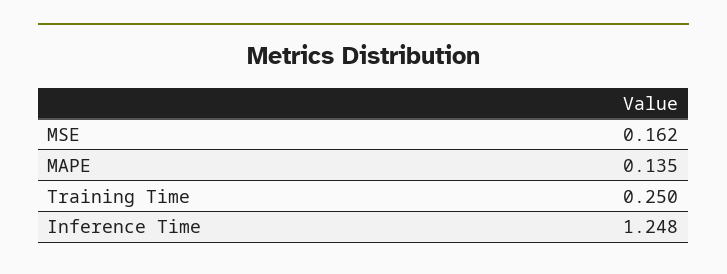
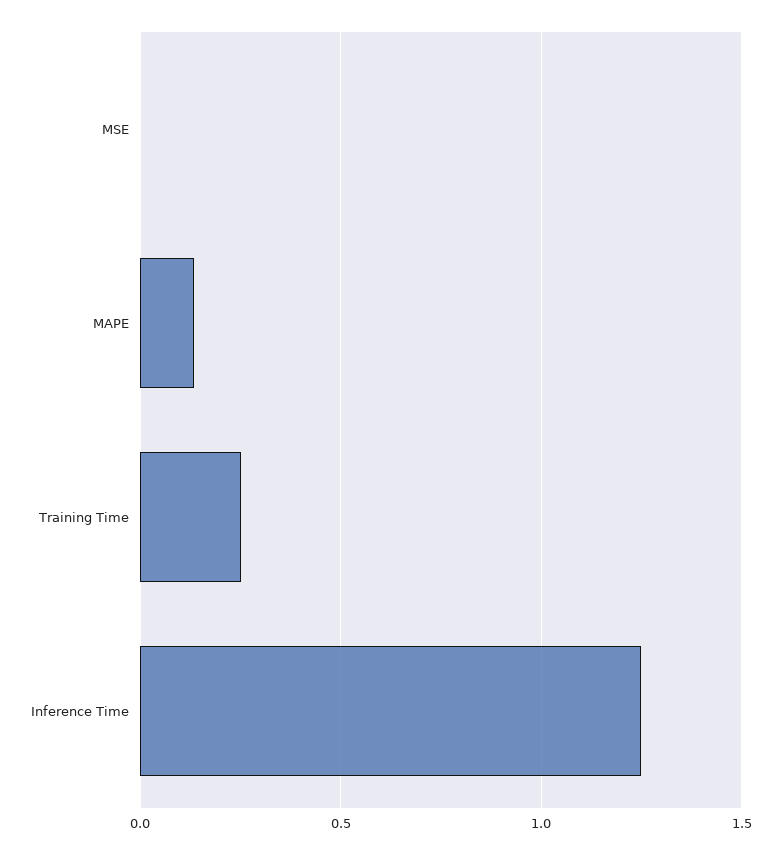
MSE: 0.162 -> 0

